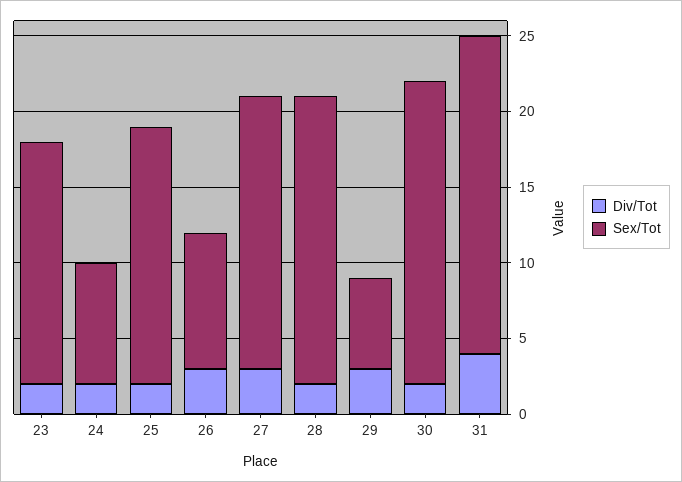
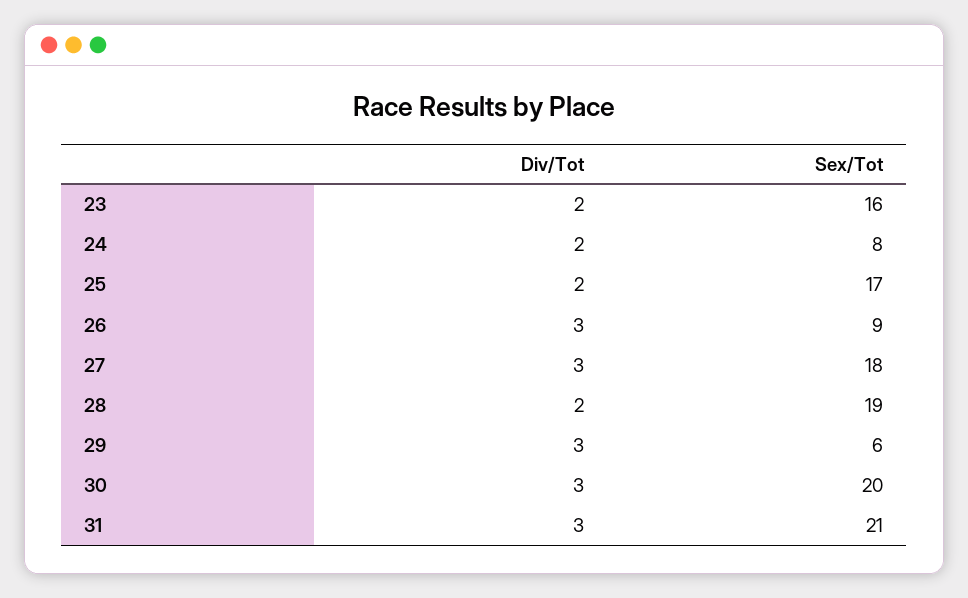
Div/Tot, 30: 2 -> 3
Div/Tot, 31: 4 -> 3

